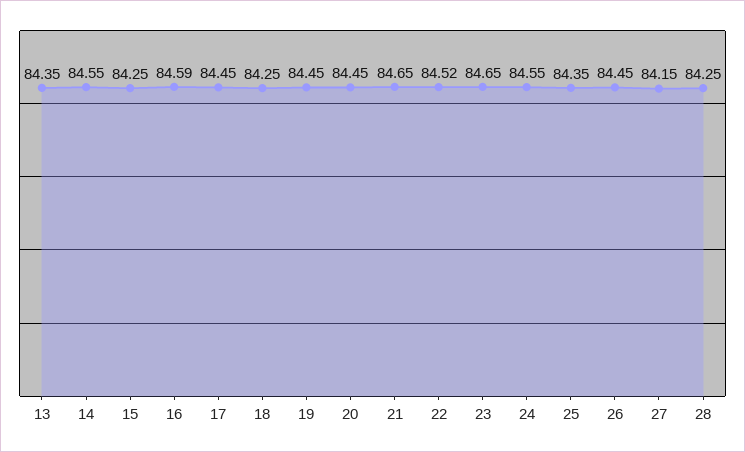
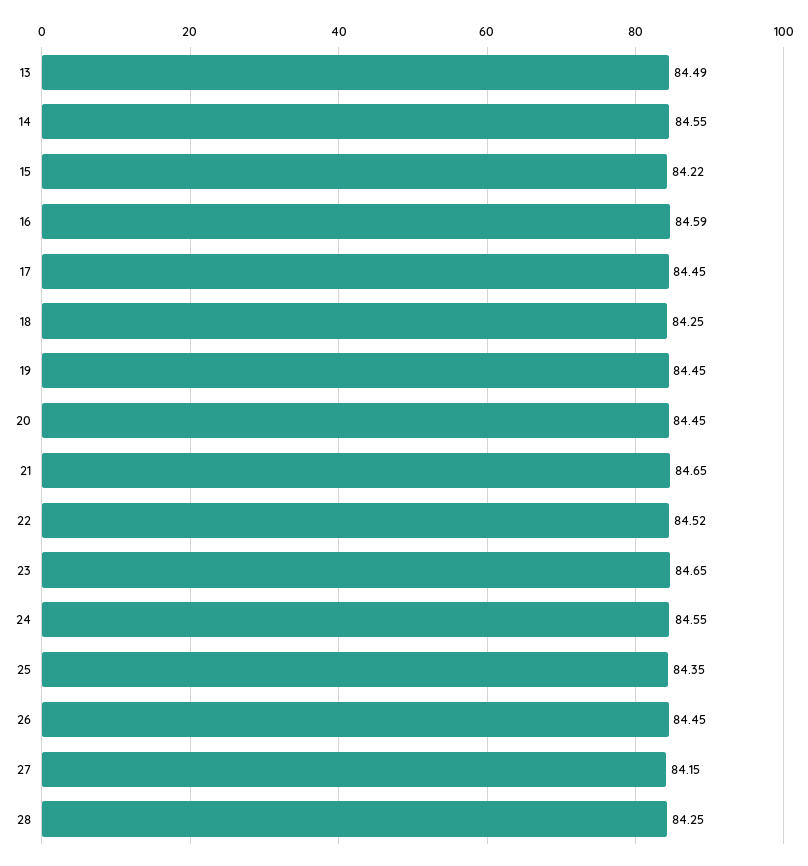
13: 84.35 -> 84.49
15: 84.25 -> 84.22

